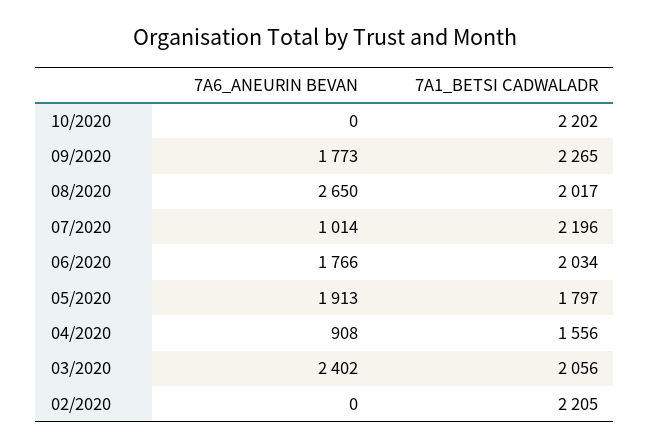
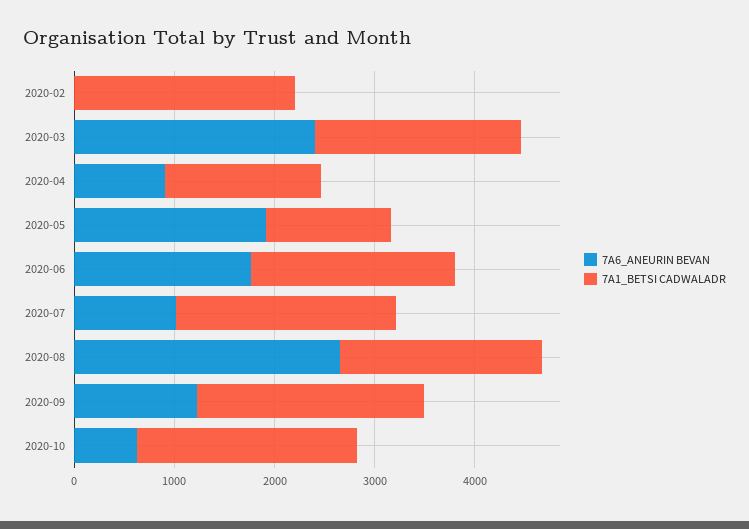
7A6_ANEURIN BEVAN, 10/2020: 0 -> 600
7A6_ANEURIN BEVAN, 09/2020: 1773 -> 1200
7A1_BETSI CADWALADR, 05/2020: 1797 -> 1200

